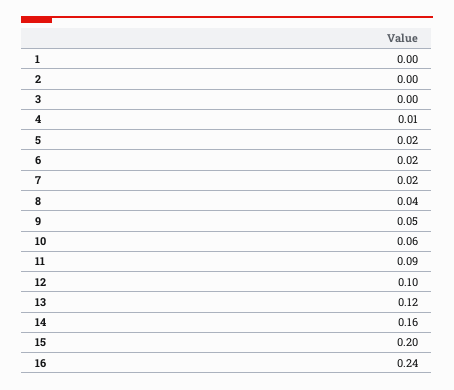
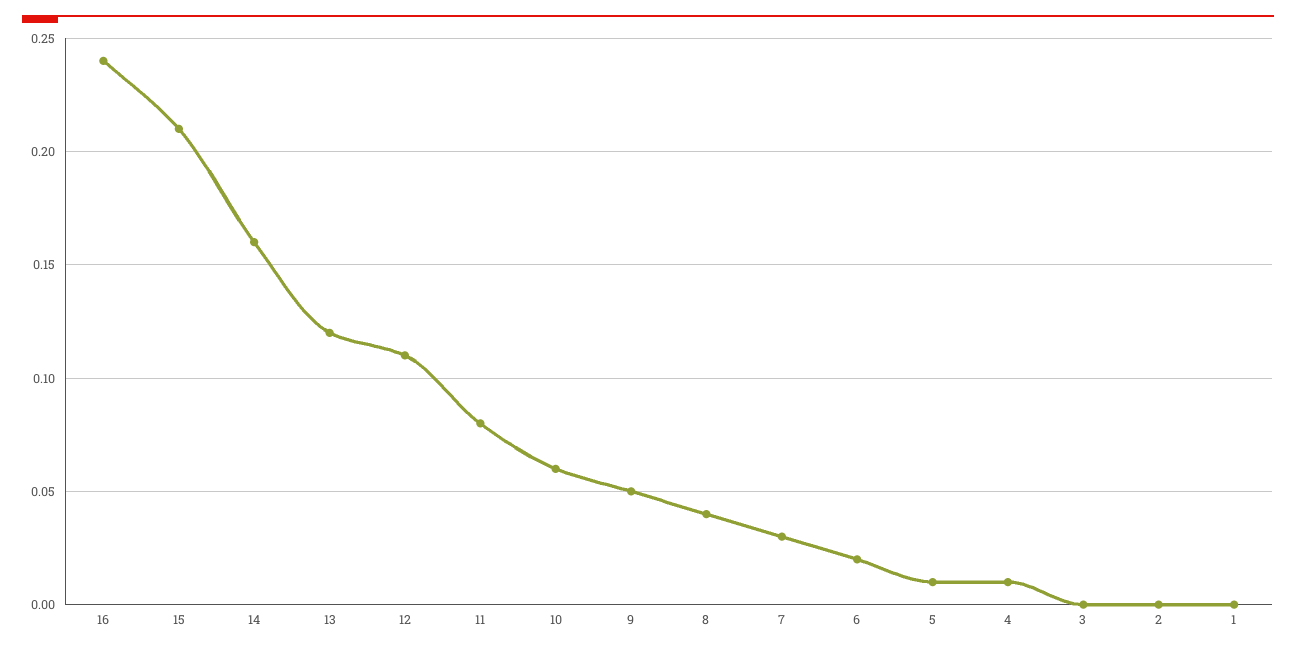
5: 0.02 -> 0.01
7: 0.02 -> 0.03
11: 0.09 -> 0.08
12: 0.1 -> 0.11
15: 0.2 -> 0.21

